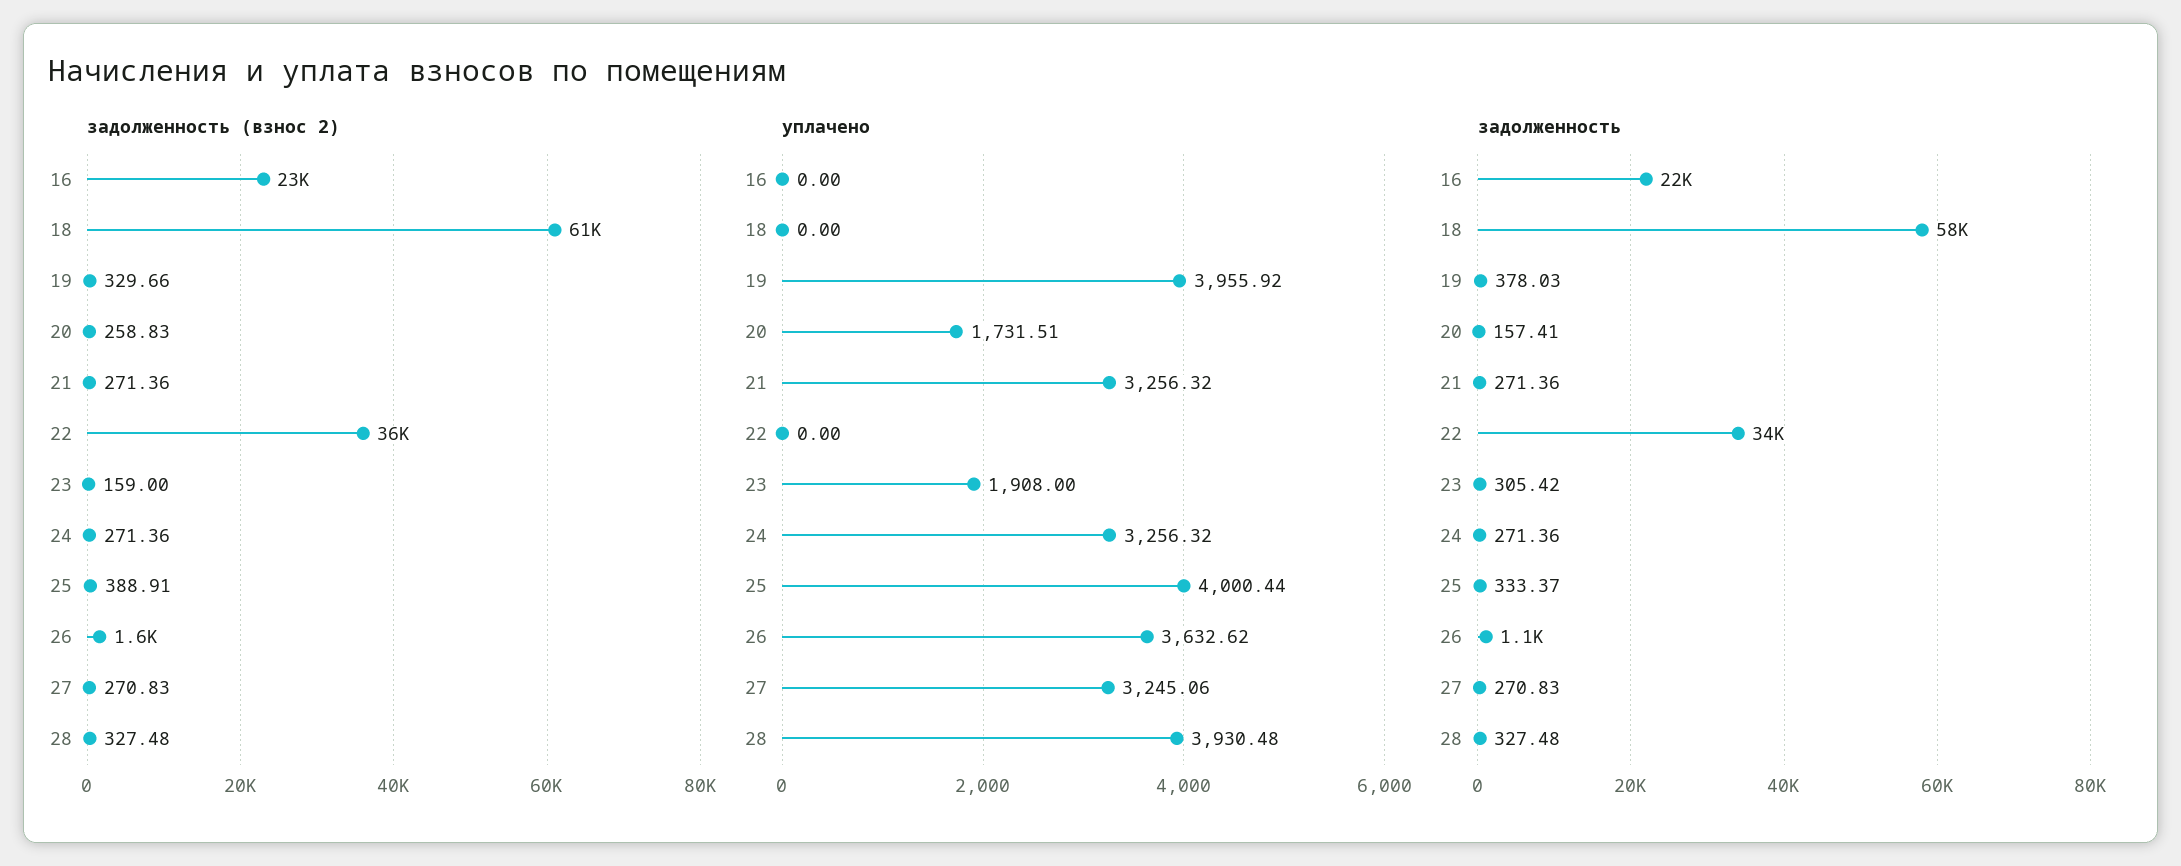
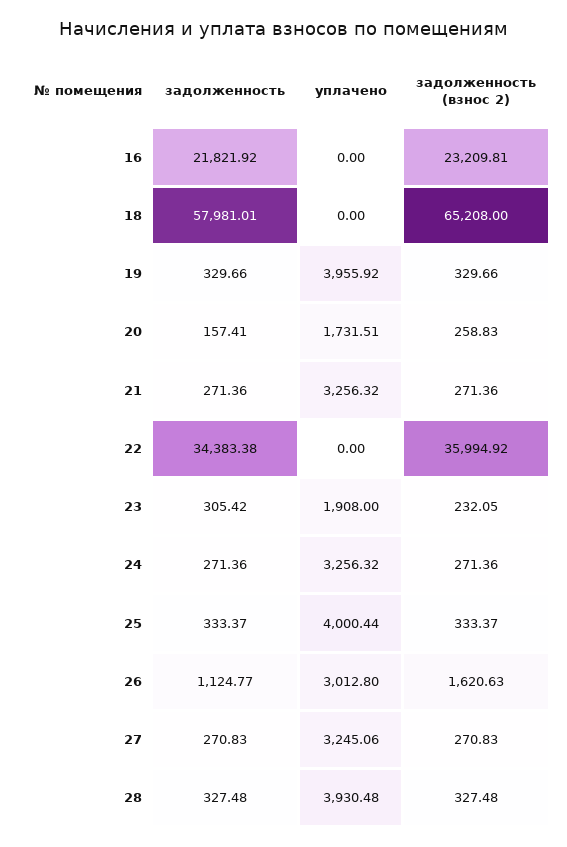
задолженность (взнос 2), 18: 61000 -> 65208
задолженность (взнос 2), 23: 159 -> 232.05
задолженность (взнос 2), 25: 388.91 -> 333.37
уплачено, 26: 3632.62 -> 3012.8
задолженность, 19: 378.03 -> 329.66

